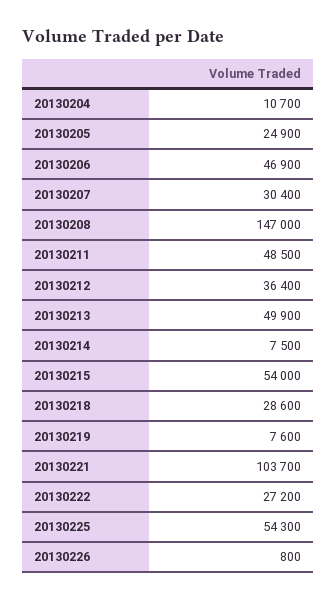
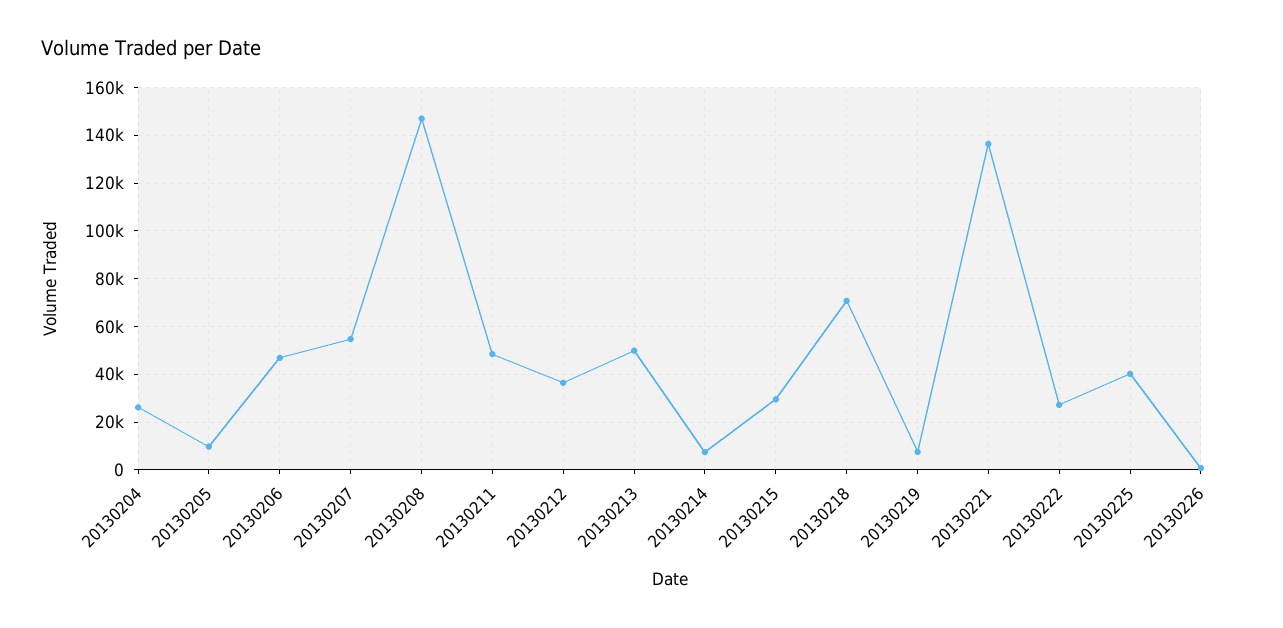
20130204: 10700 -> 25000
20130205: 24900 -> 10000
20130207: 30400 -> 55000
20130215: 54000 -> 30000
20130218: 28600 -> 70000
20130221: 103700 -> 135000
20130225: 54300 -> 40000

